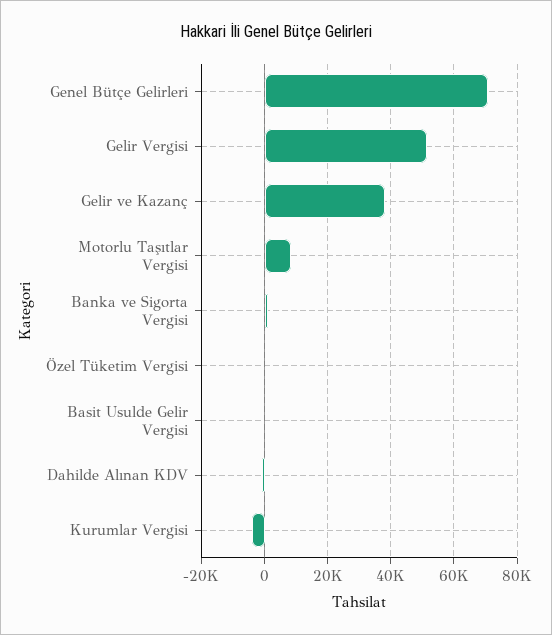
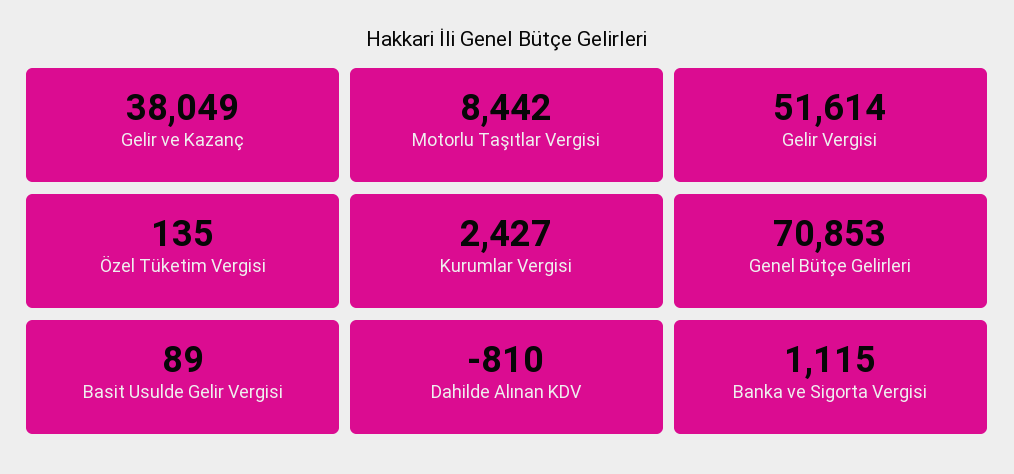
Kurumlar Vergisi: -4000 -> 2427

